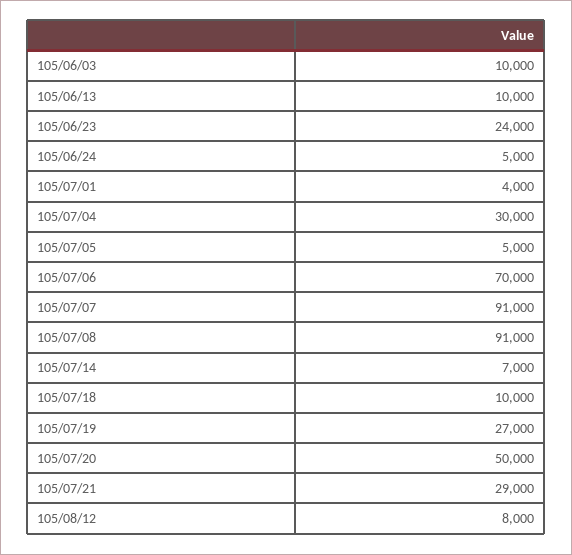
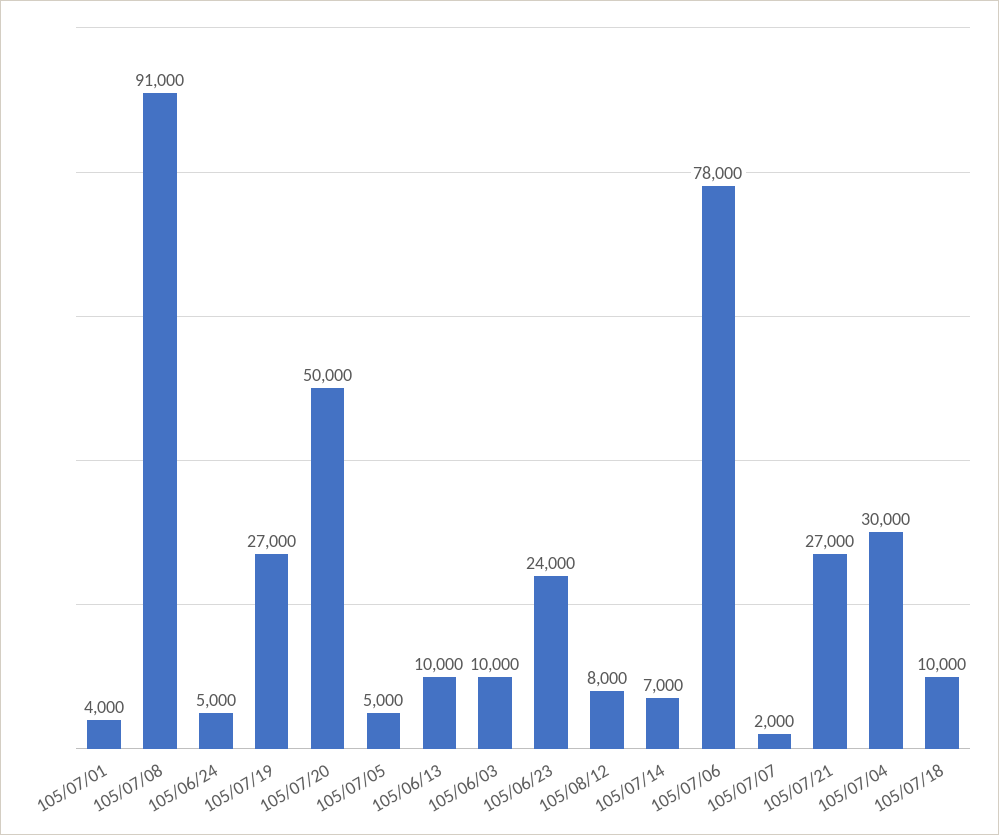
105/07/06: 70000 -> 78000
105/07/07: 91000 -> 2000
105/07/21: 29000 -> 27000

